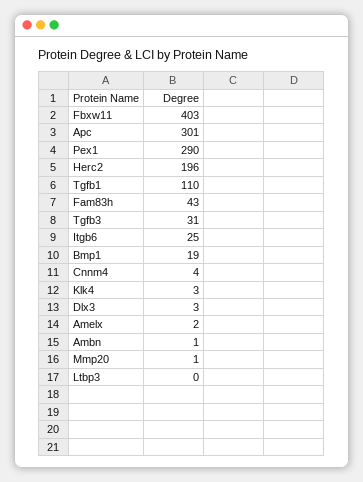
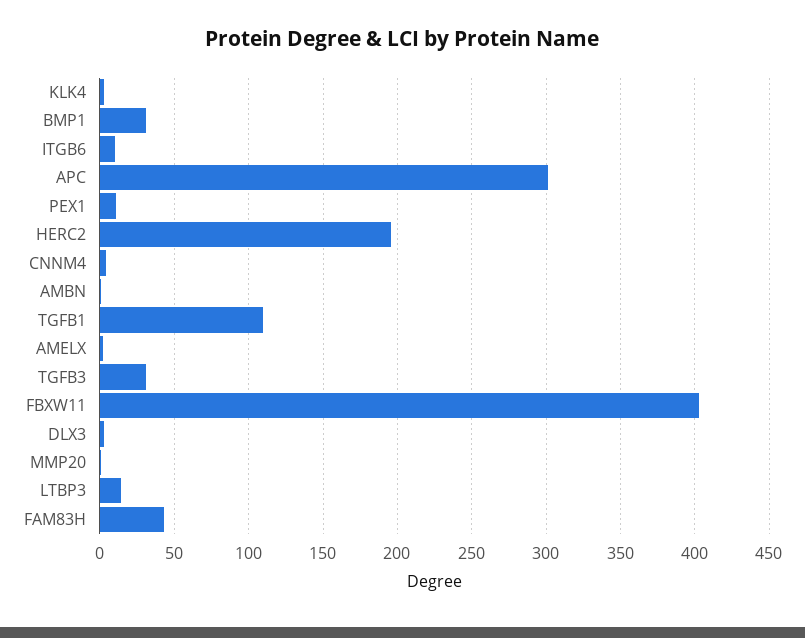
Pex1: 290 -> 10
Itgb6: 25 -> 10
Bmp1: 19 -> 30
Ltbp3: 0 -> 15

